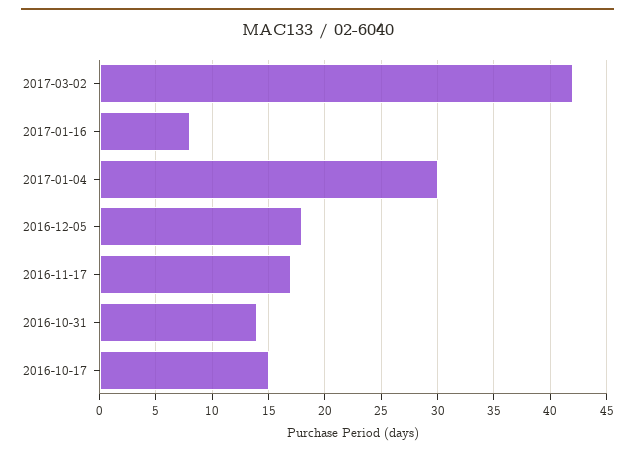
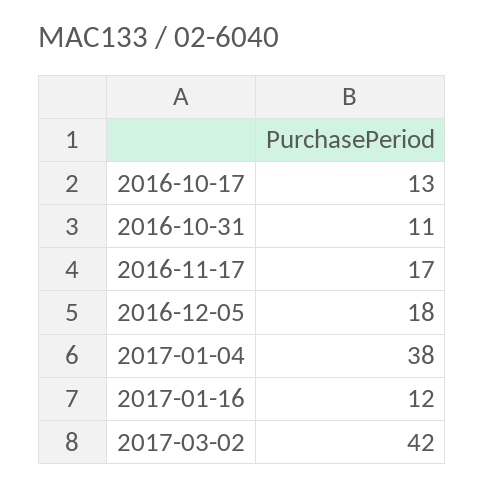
2017-01-16: 8 -> 12
2017-01-04: 30 -> 38
2016-10-31: 14 -> 11
2016-10-17: 15 -> 13

